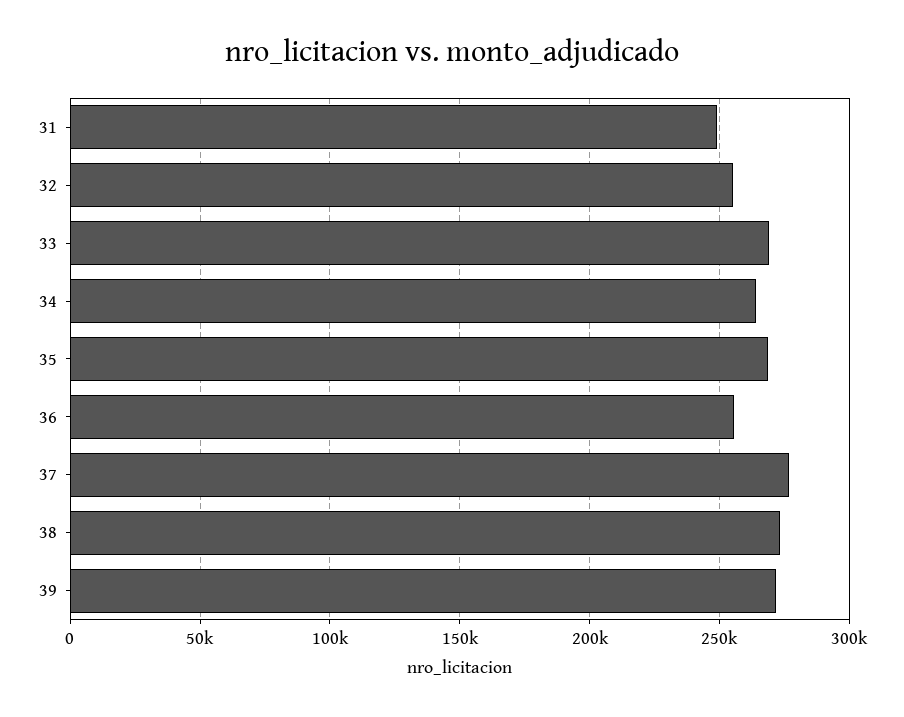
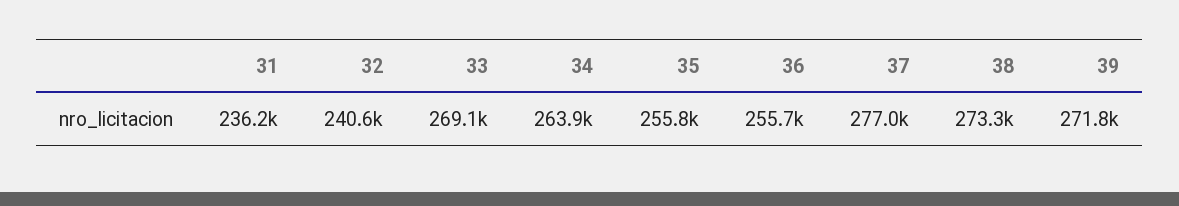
31: 250000 -> 236200
32: 255000 -> 240600
35: 270000 -> 255800

